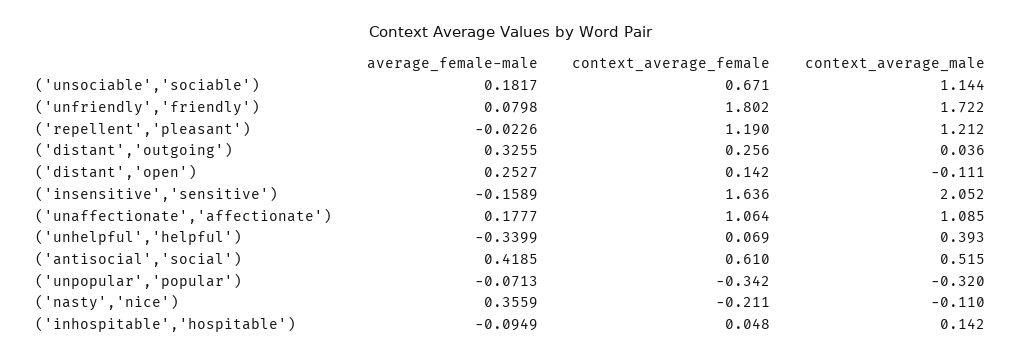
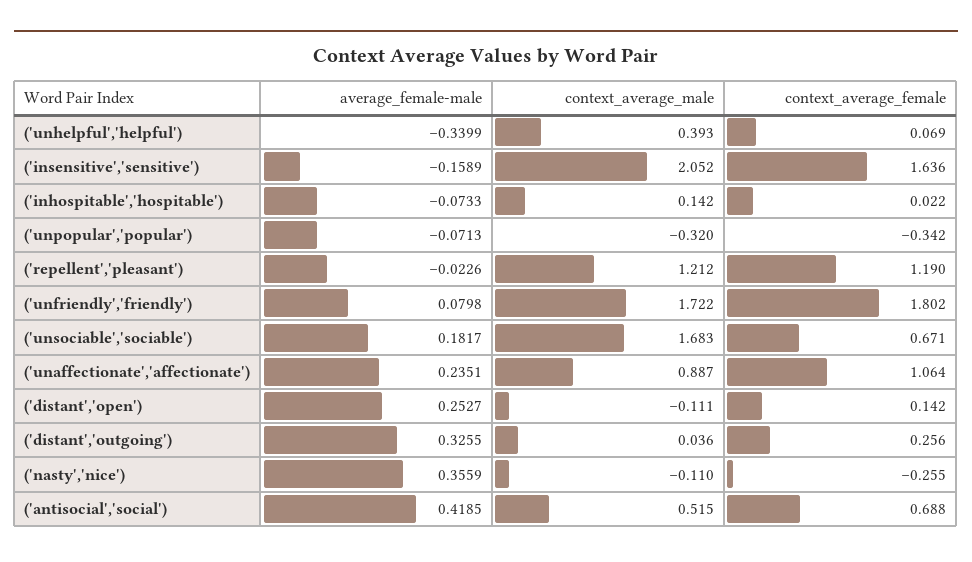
context_average_male, ('unsociable','sociable'): 1.144 -> 1.683
average_female-male, ('unaffectionate','affectionate'): 0.1777 -> 0.2351
context_average_male, ('unaffectionate','affectionate'): 1.085 -> 0.887
context_average_female, ('antisocial','social'): 0.61 -> 0.688
context_average_female, ('nasty','nice'): -0.211 -> -0.255
average_female-male, ('inhospitable','hospitable'): -0.0949 -> -0.0733
context_average_female, ('inhospitable','hospitable'): 0.048 -> 0.022

